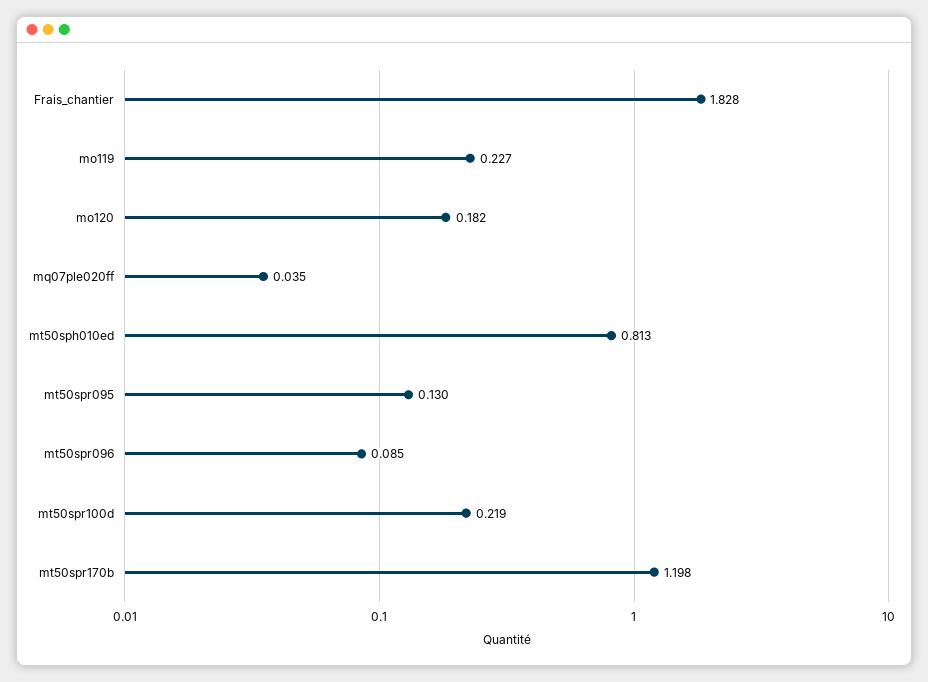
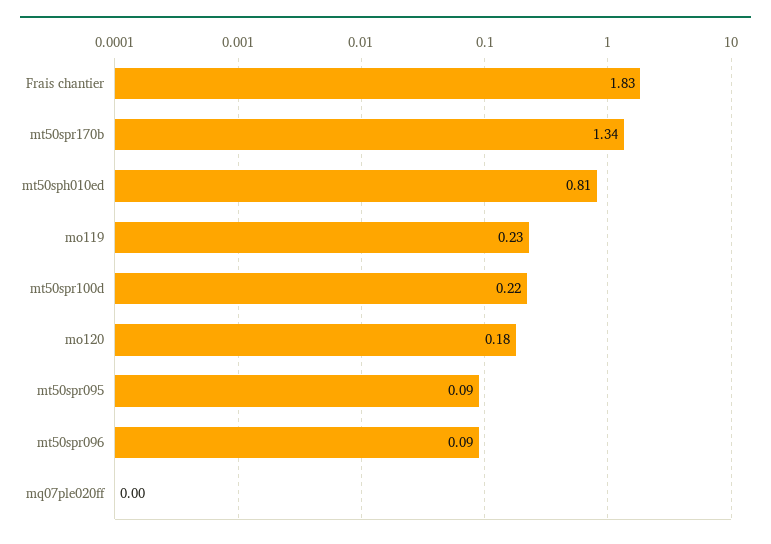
mq07ple020ff: 0.035 -> 0
mt50spr095: 0.13 -> 0.09
mt50spr170b: 1.198 -> 1.34

